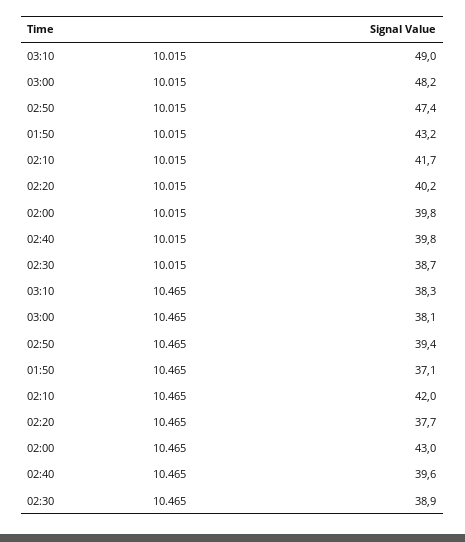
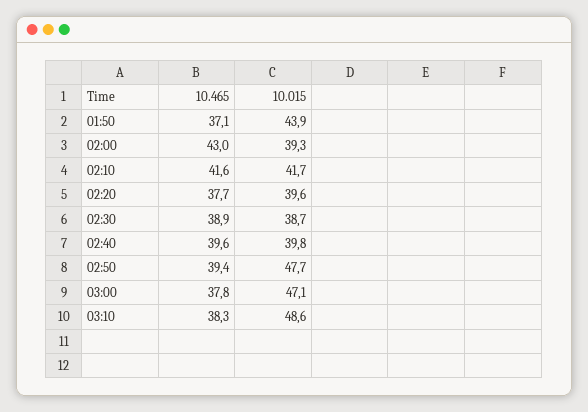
03:10, 10.015: 49 -> 48.6
03:00, 10.015: 48.2 -> 47.1
02:50, 10.015: 47.4 -> 47.7
01:50, 10.015: 43.2 -> 43.9
02:20, 10.015: 40.2 -> 39.6
02:00, 10.015: 39.8 -> 39.3
03:00, 10.465: 38.1 -> 37.8
02:10, 10.465: 42 -> 41.6

